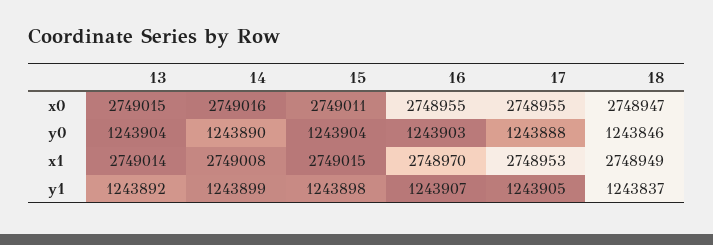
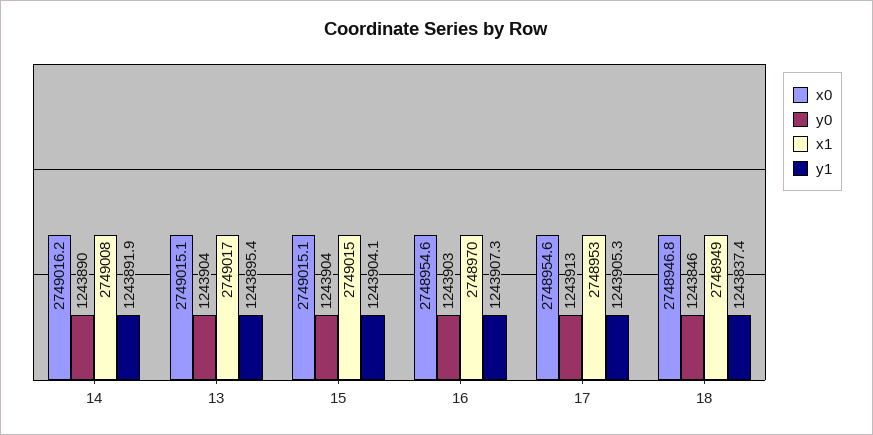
x0, 15: 2749011 -> 2749015.1
y0, 17: 1243888 -> 1243913
x1, 13: 2749014 -> 2749017
y1, 13: 1243892 -> 1243895.4
y1, 14: 1243899 -> 1243891.9
y1, 15: 1243898 -> 1243904.1

